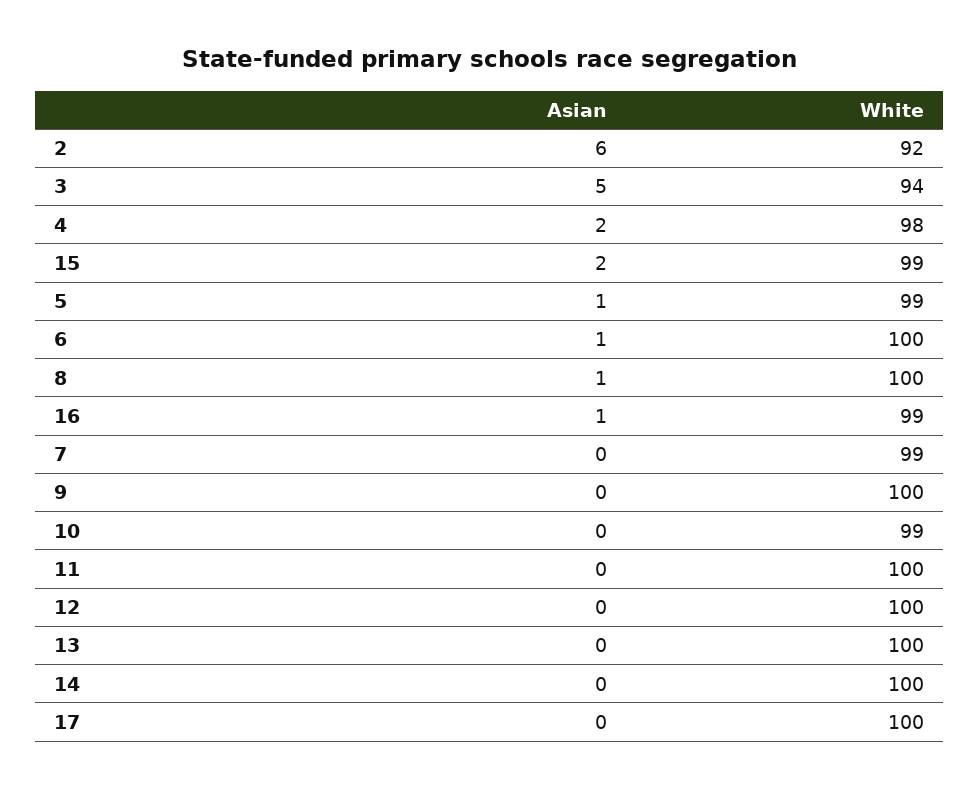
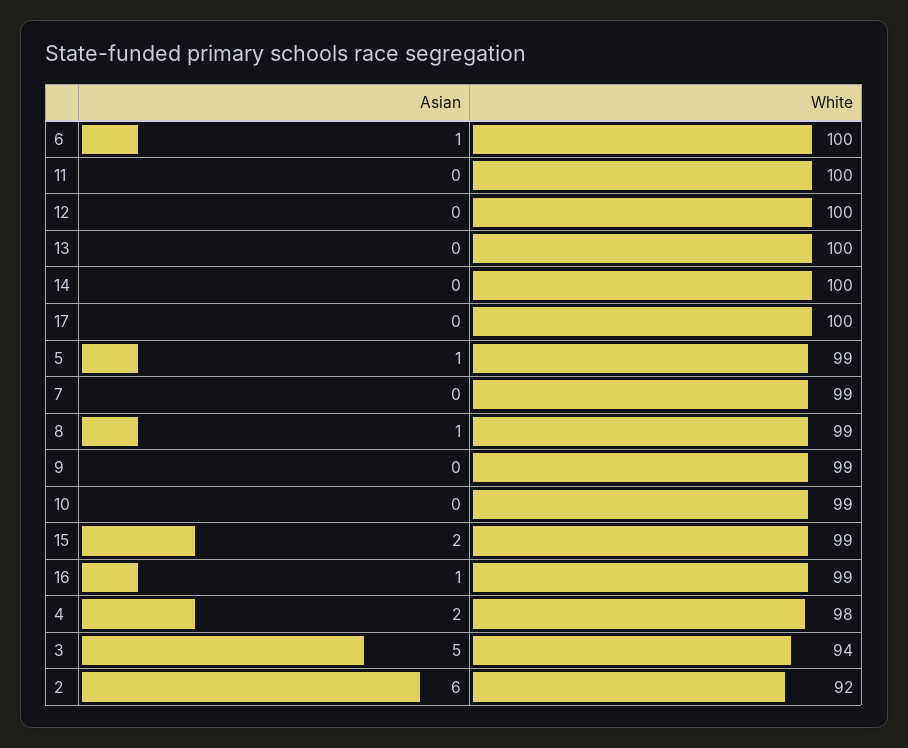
White, 8: 100 -> 99
White, 9: 100 -> 99

